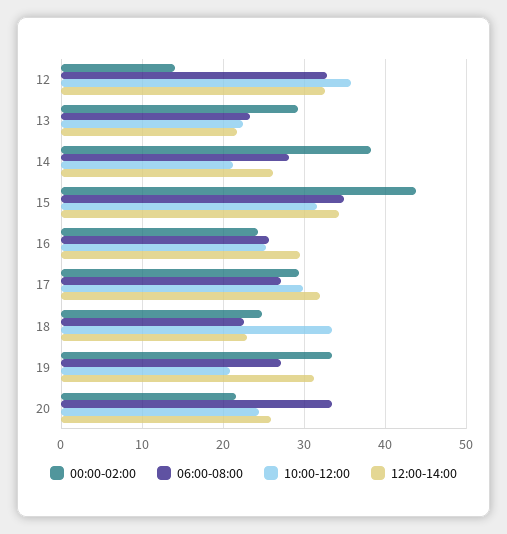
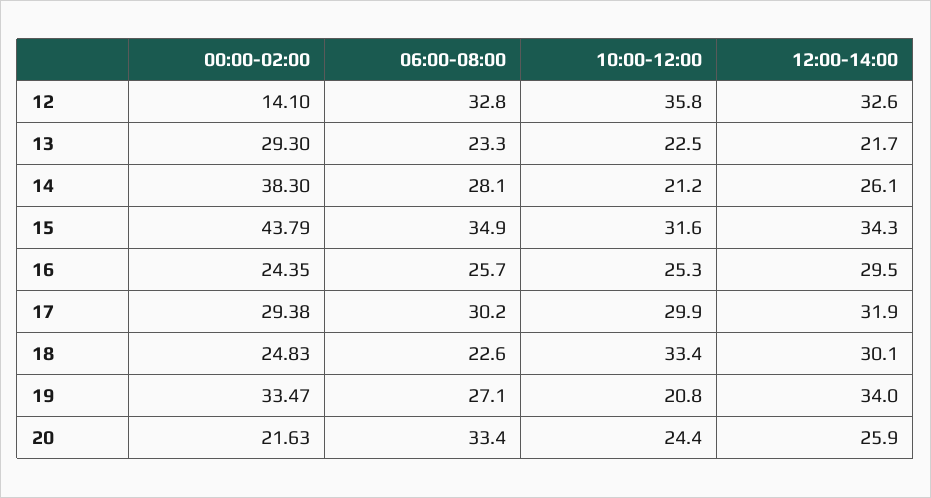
06:00-08:00, 17: 27 -> 30.2
12:00-14:00, 18: 23 -> 30.1
12:00-14:00, 19: 31 -> 34

